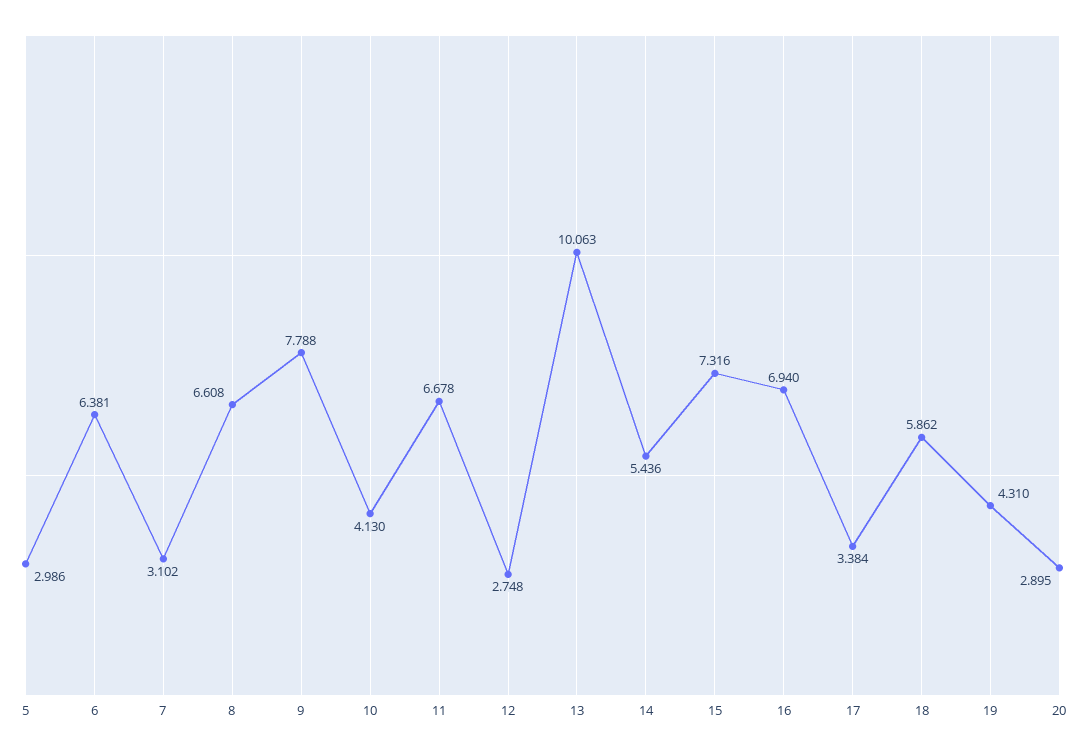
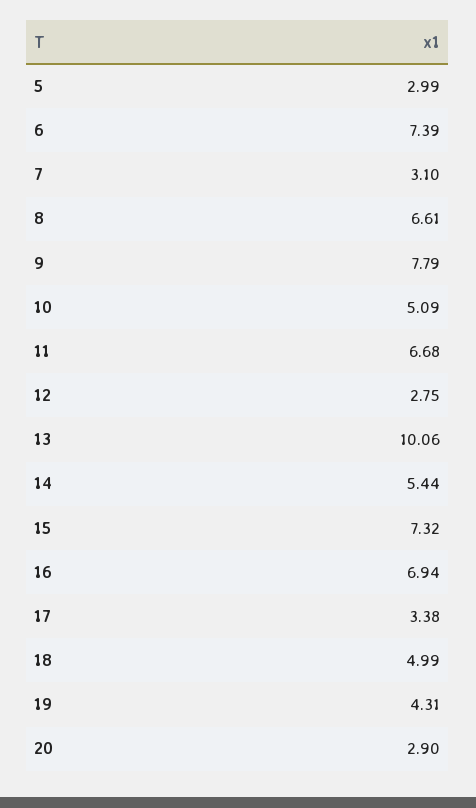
6: 6.381 -> 7.39
10: 4.13 -> 5.09
18: 5.862 -> 4.99

